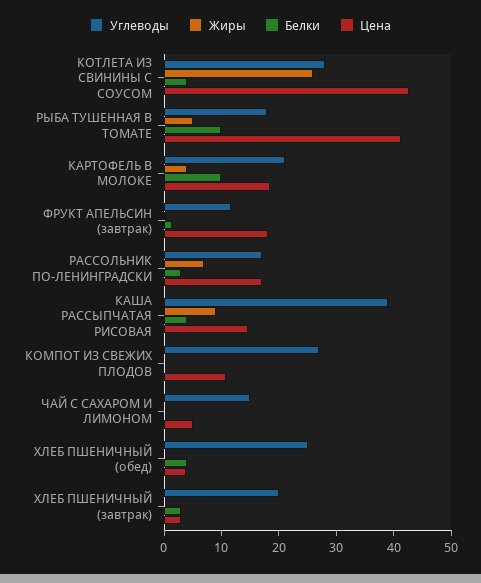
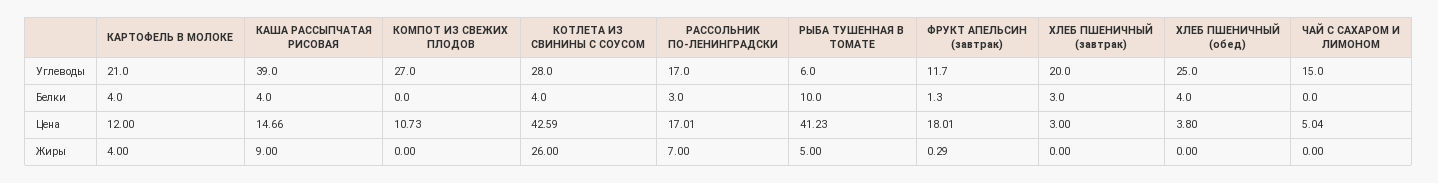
Углеводы, РЫБА ТУШЕННАЯ В ТОМАТЕ: 18 -> 6
Белки, КАРТОФЕЛЬ В МОЛОКЕ: 10 -> 4
Цена, КАРТОФЕЛЬ В МОЛОКЕ: 18 -> 12

